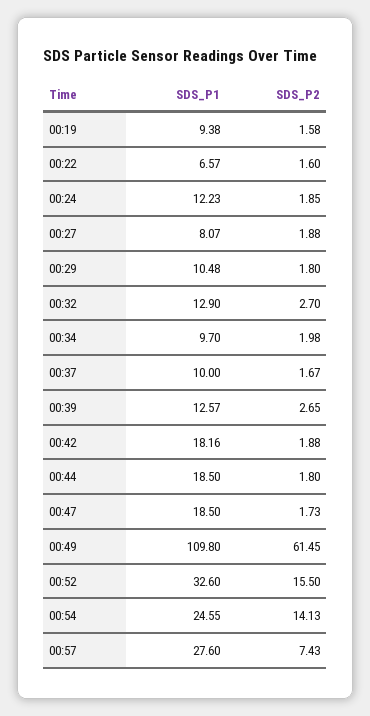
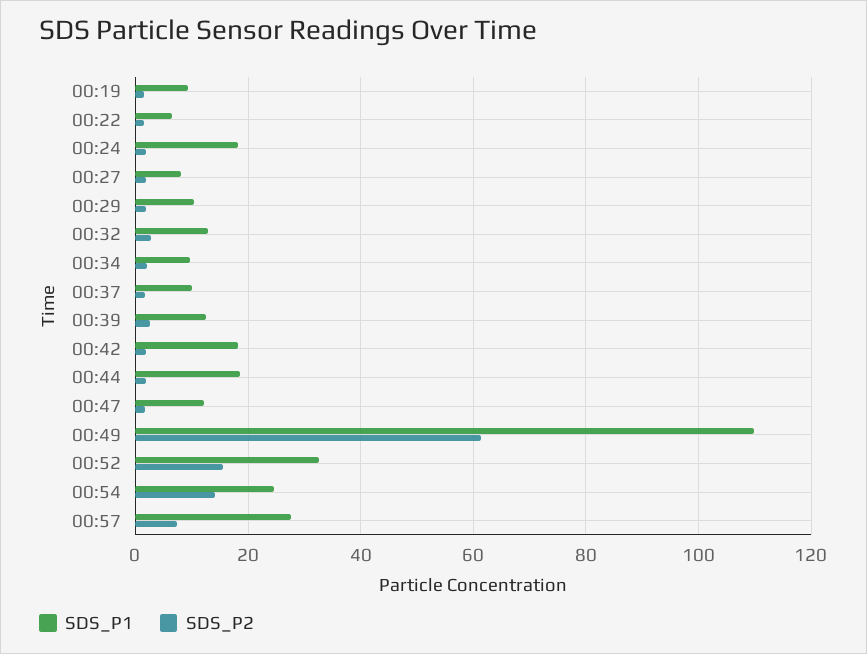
SDS_P1, 00:24: 12.23 -> 18
SDS_P1, 00:47: 18.5 -> 12

